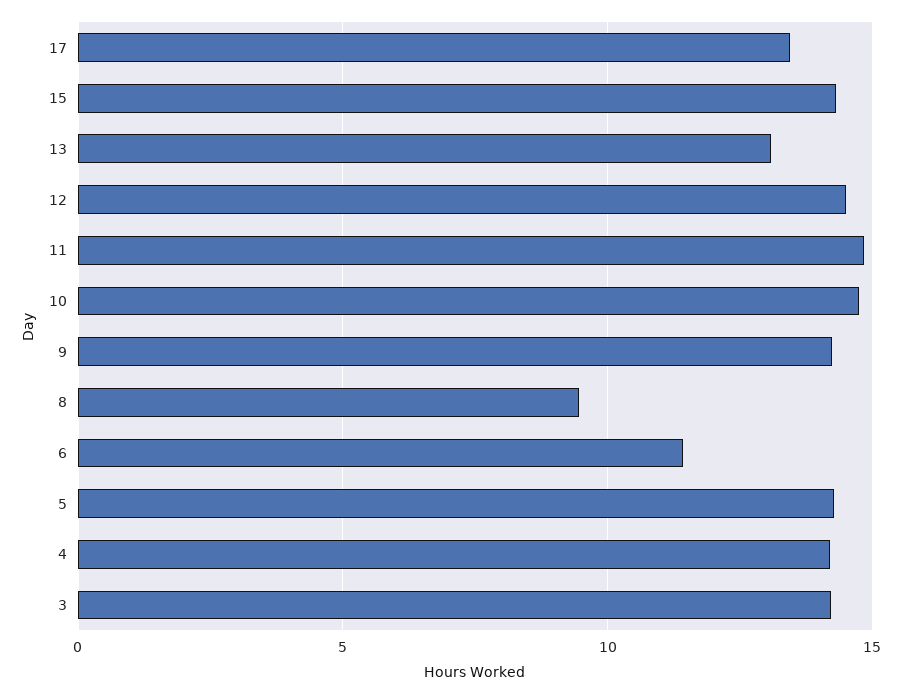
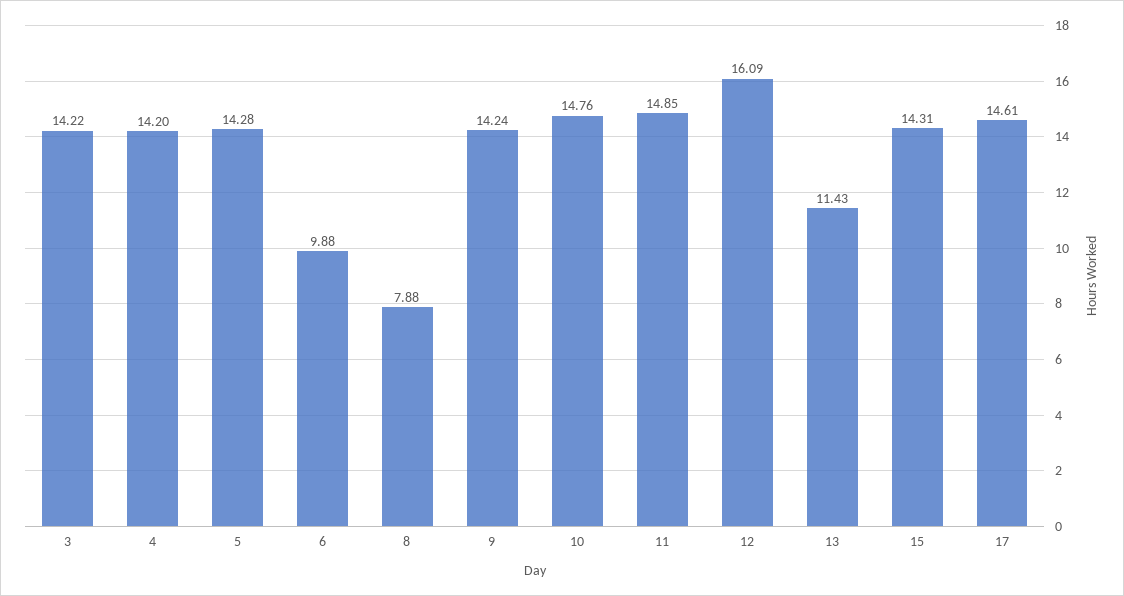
17: 13.5 -> 14.61
13: 13 -> 11.43
12: 14.5 -> 16.09
8: 9.5 -> 7.88
6: 11.5 -> 9.88

